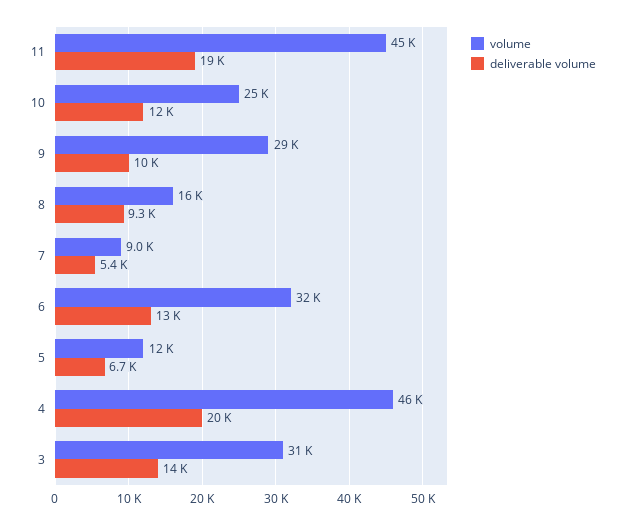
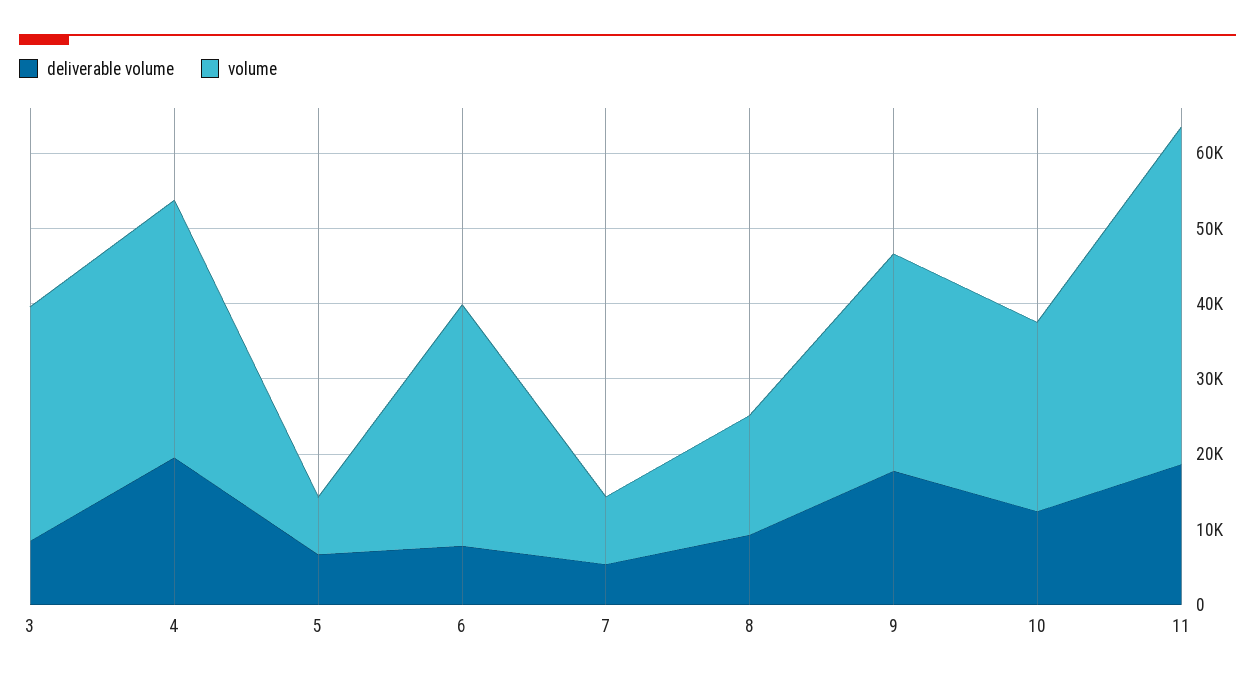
deliverable volume, 9: 10000 -> 18000
deliverable volume, 6: 13000 -> 8000
volume, 5: 12000 -> 8000
volume, 4: 46000 -> 34000
deliverable volume, 3: 14000 -> 8000

